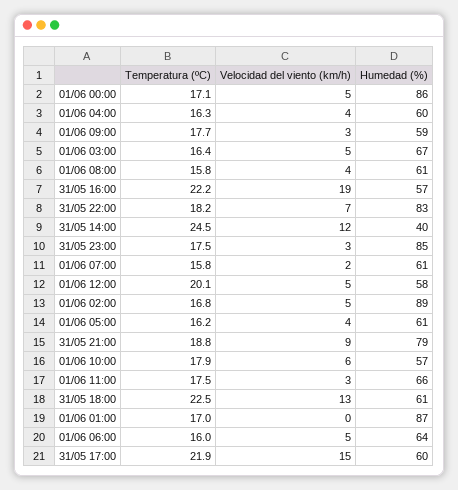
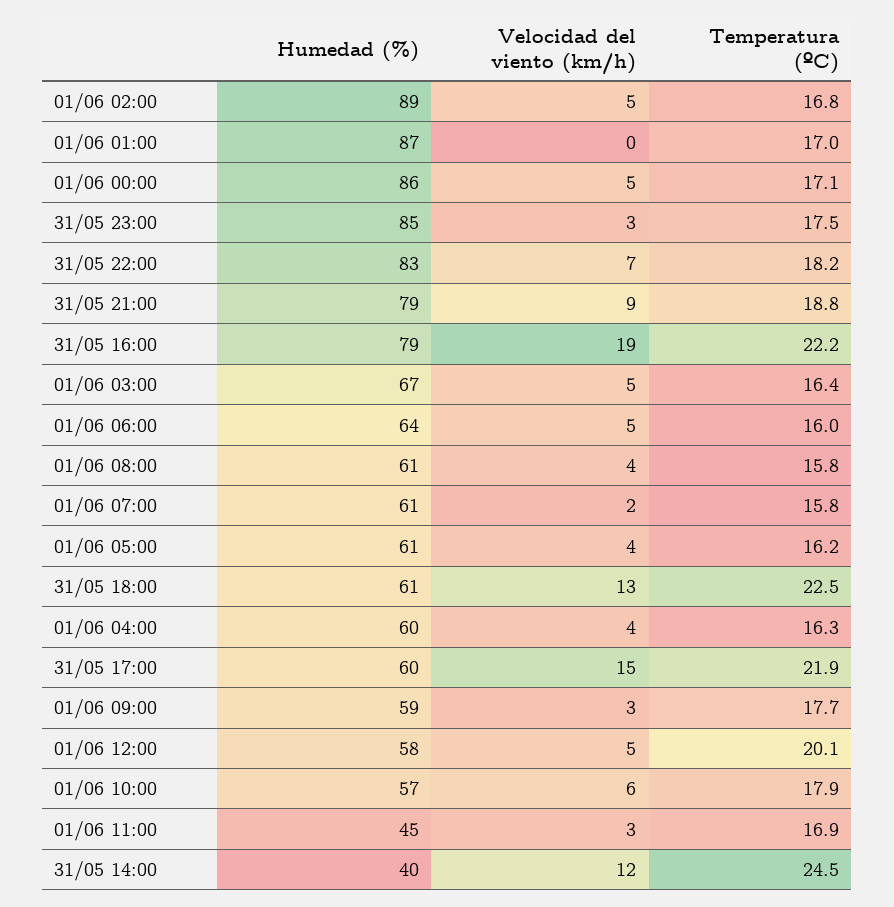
Humedad (%), 31/05 16:00: 57 -> 79
Temperatura (ºC), 01/06 11:00: 17.5 -> 16.9
Humedad (%), 01/06 11:00: 66 -> 45

